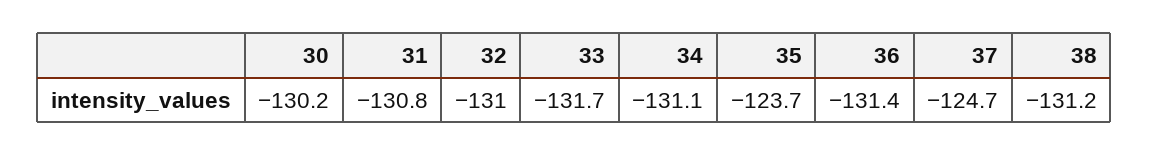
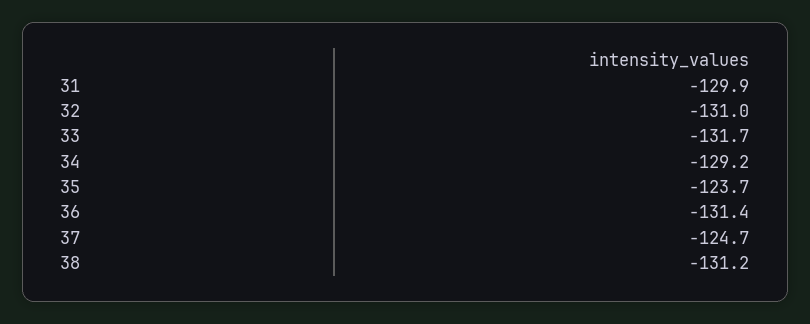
30: -130.2 -> none
31: -130.8 -> -129.9
34: -131.1 -> -129.2

